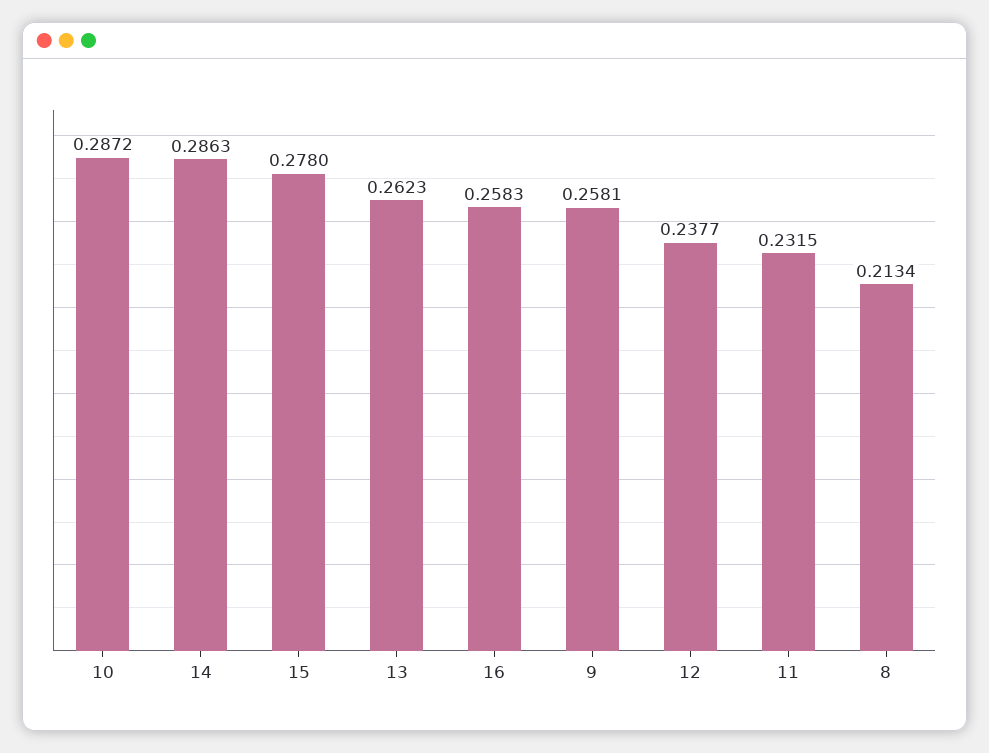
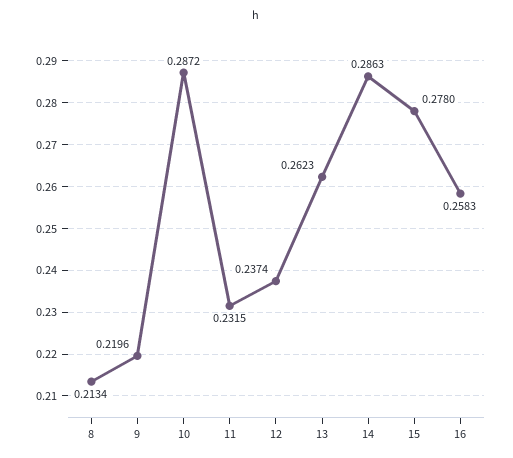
9: 0.2581 -> 0.2196
12: 0.2377 -> 0.2374

